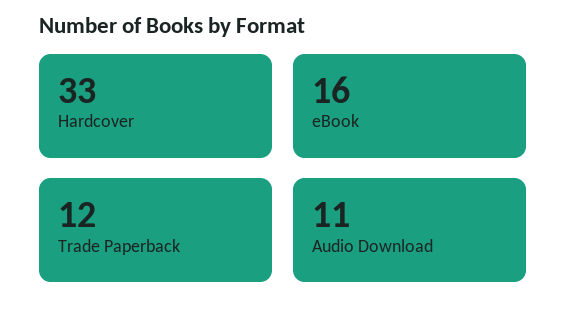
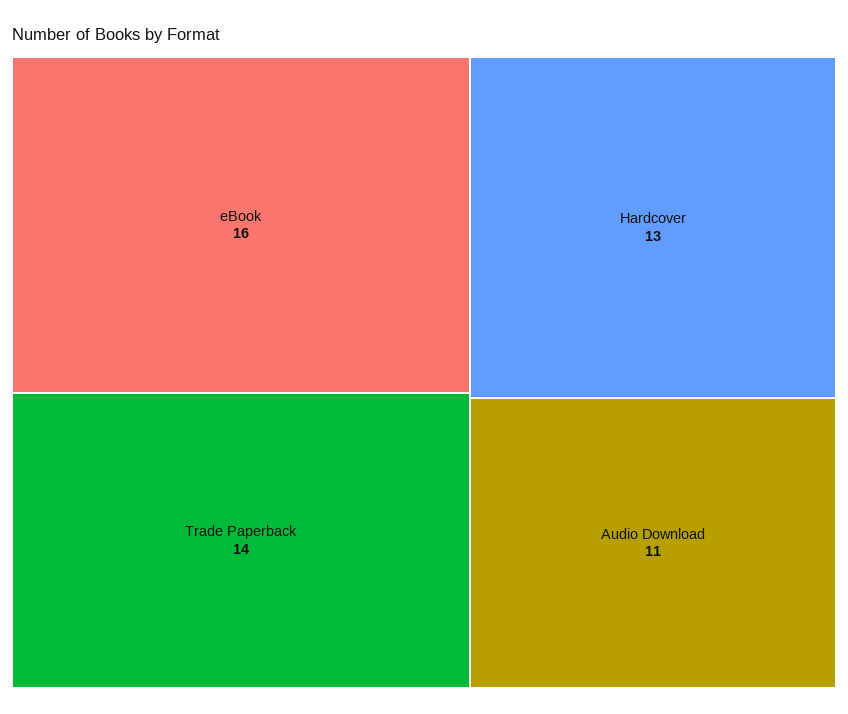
Hardcover: 33 -> 13
Trade Paperback: 12 -> 14

